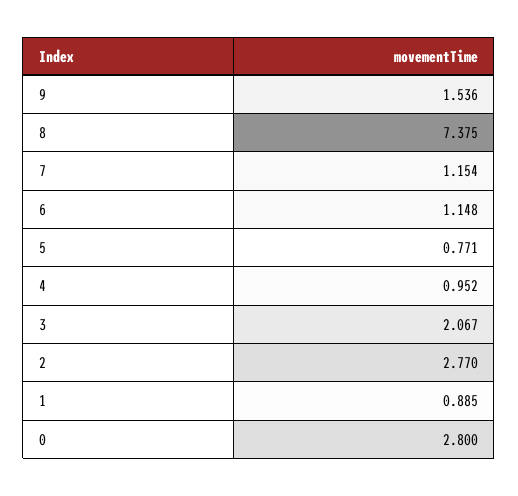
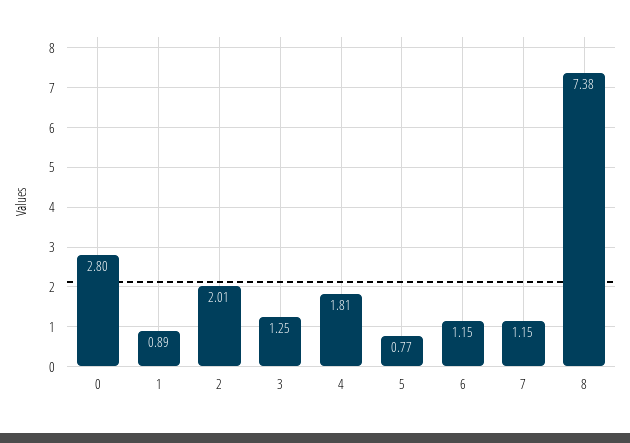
9: 1.536 -> none
4: 0.952 -> 1.81
3: 2.067 -> 1.25
2: 2.77 -> 2.01

